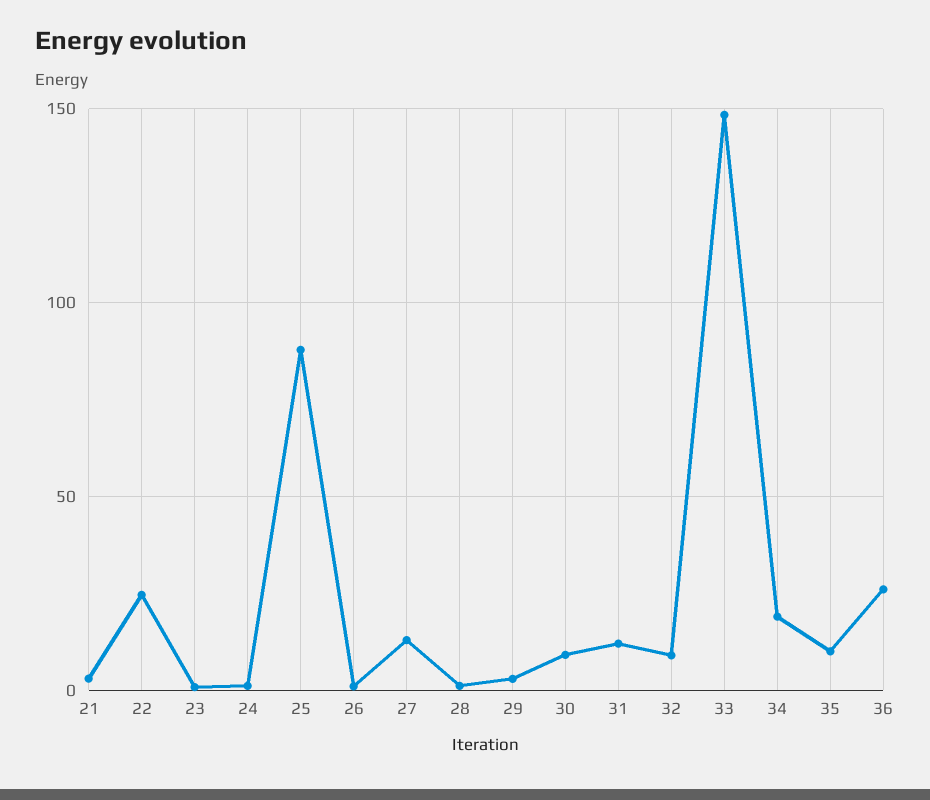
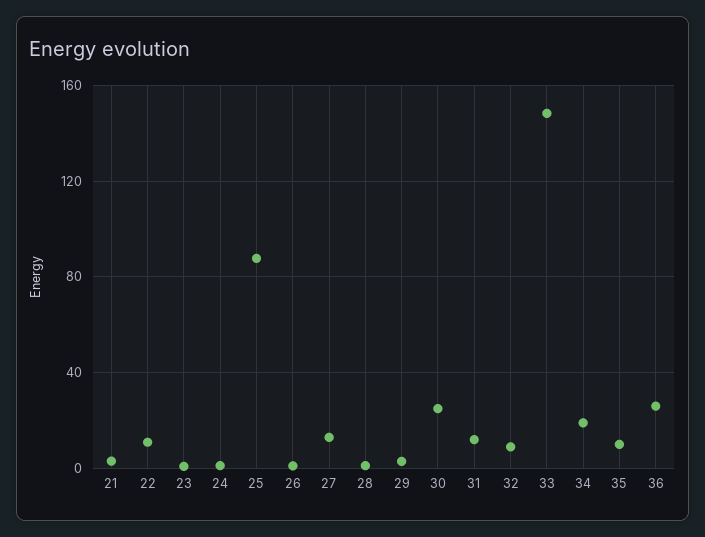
22: 25 -> 10
30: 10 -> 25

